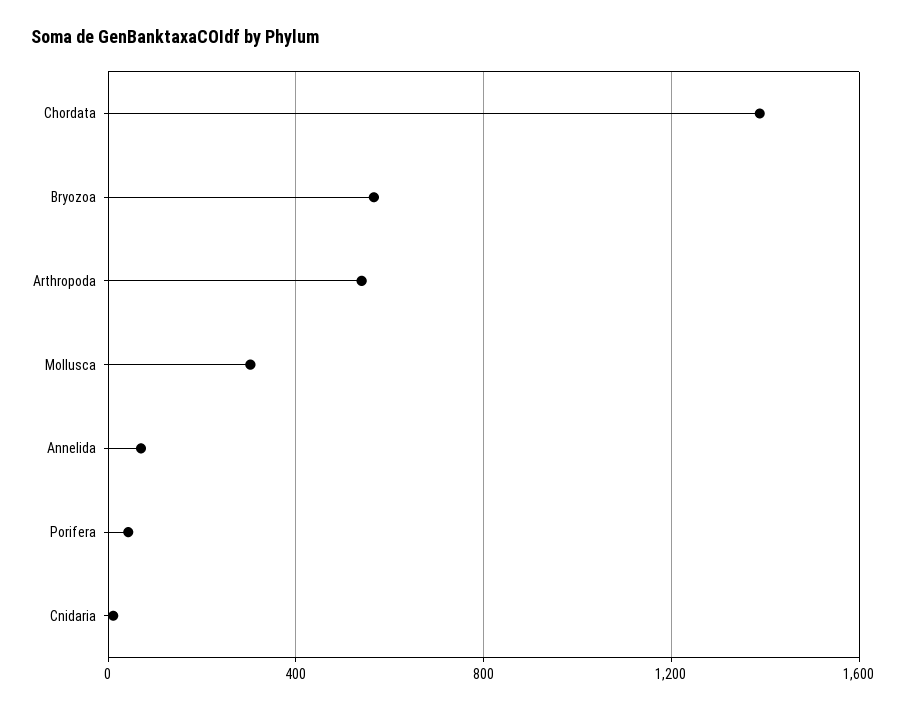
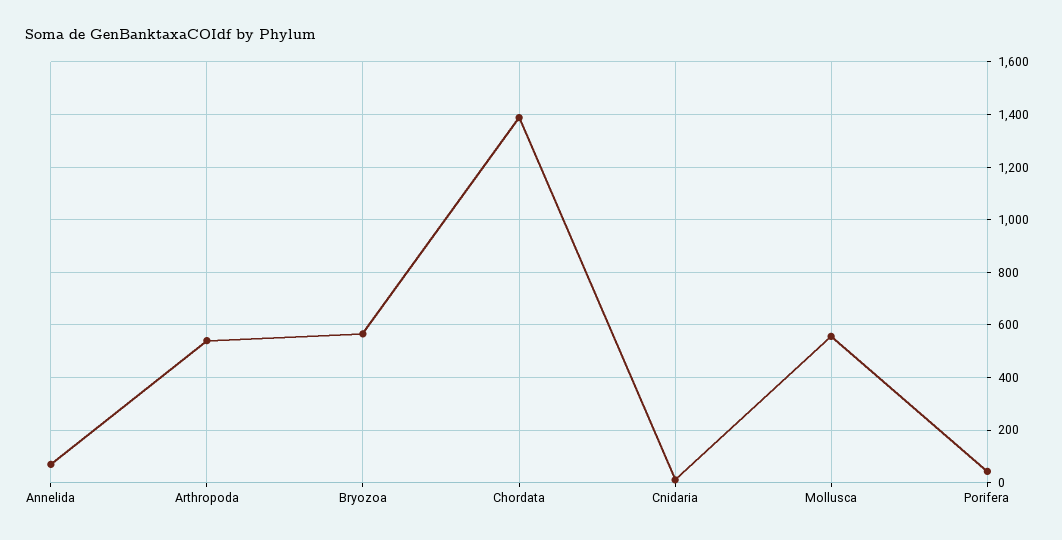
Mollusca: 300 -> 550

